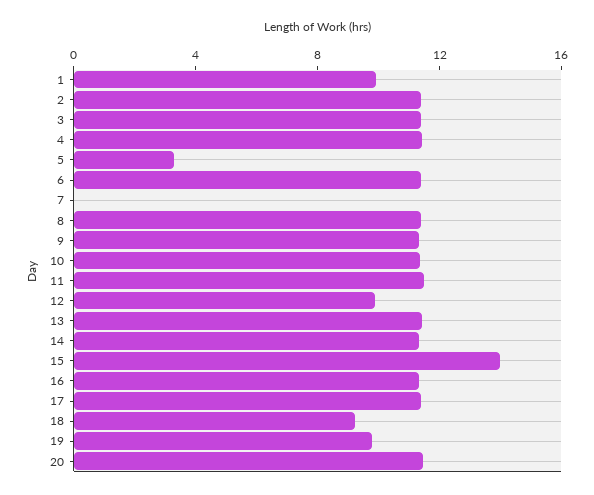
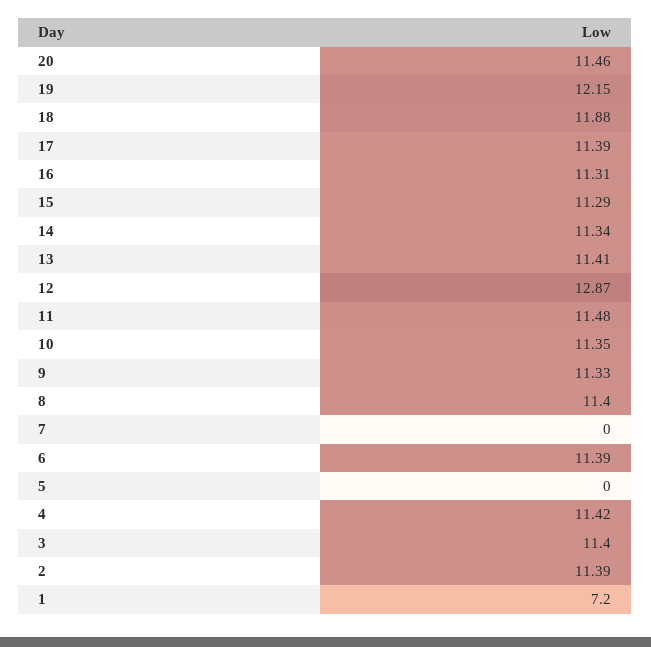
1: 10 -> 7.2
5: 3 -> 0
12: 10 -> 12.87
15: 14 -> 11.29
18: 9 -> 11.88
19: 10 -> 12.15

